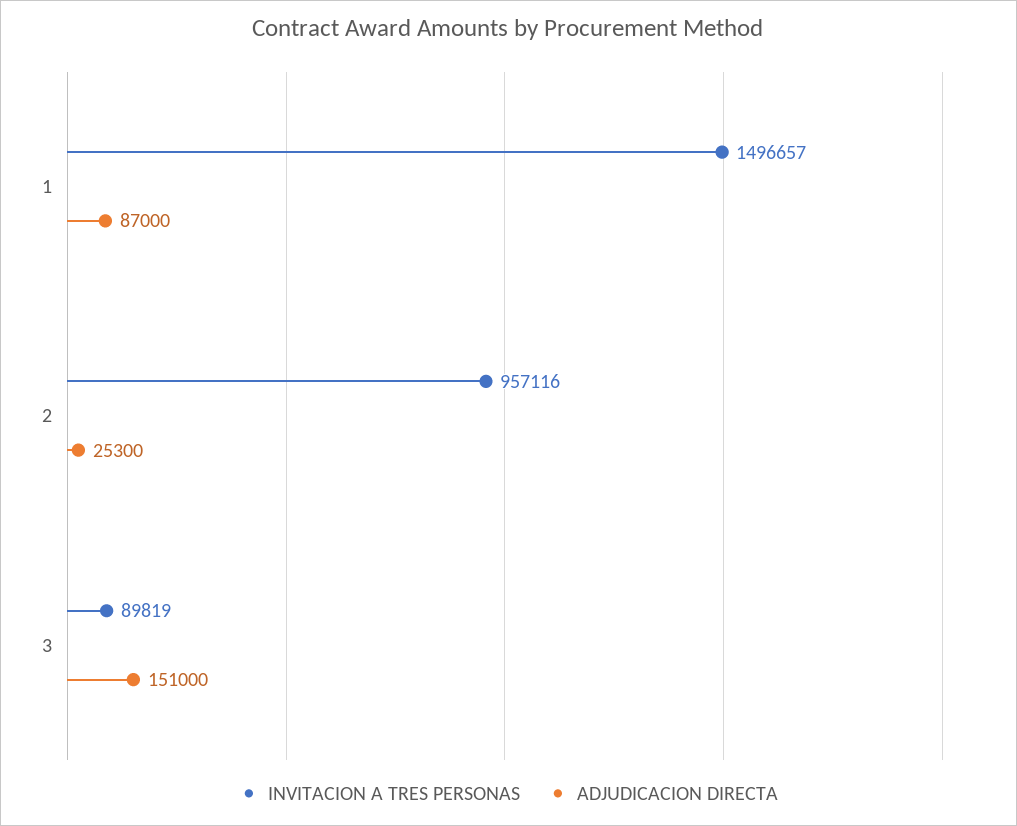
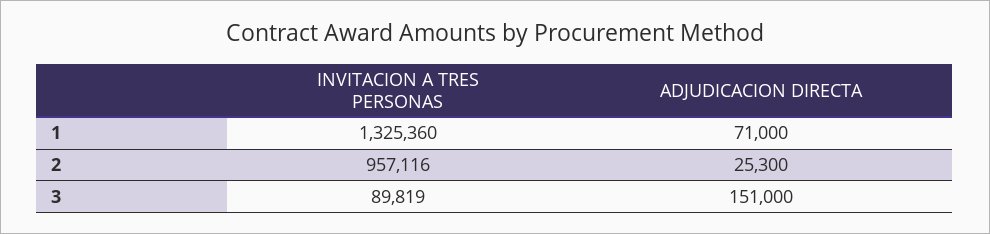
INVITACION A TRES PERSONAS, 1: 1496657 -> 1325360
ADJUDICACION DIRECTA, 1: 87000 -> 71000

